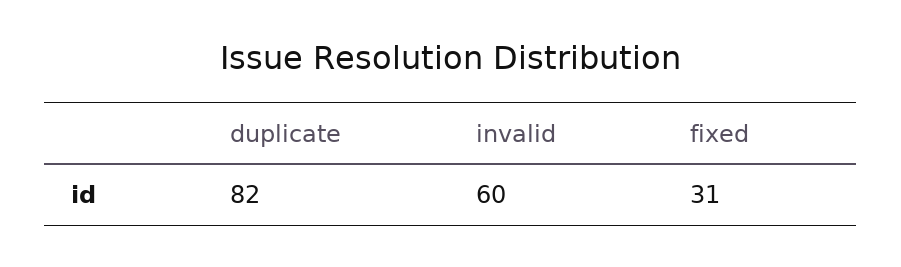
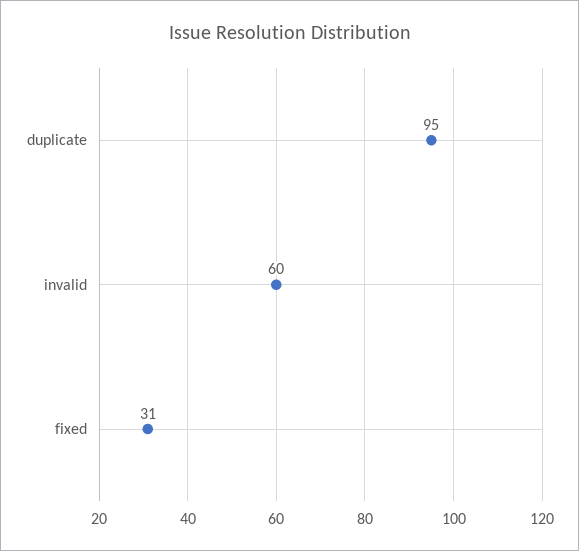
duplicate: 82 -> 95

